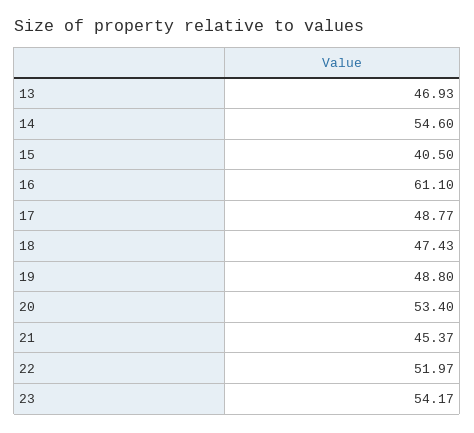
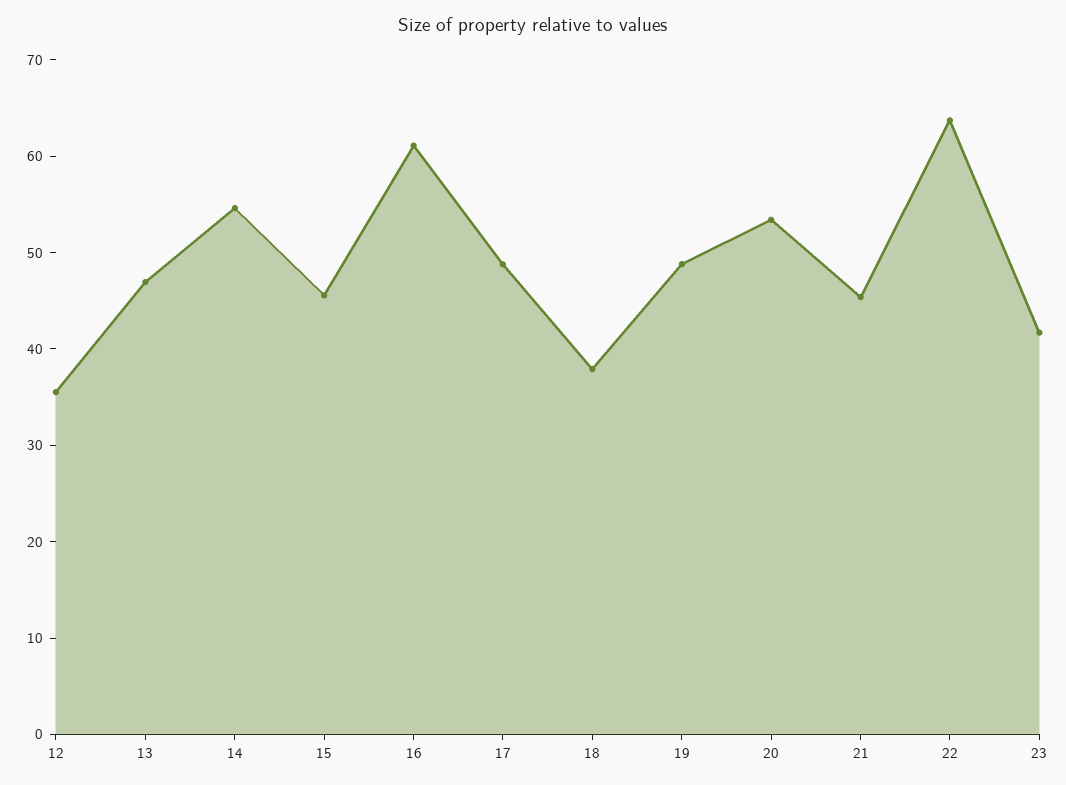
15: 40.5 -> 46
18: 47.43 -> 38
22: 51.97 -> 64
23: 54.17 -> 42
12: none -> 36

